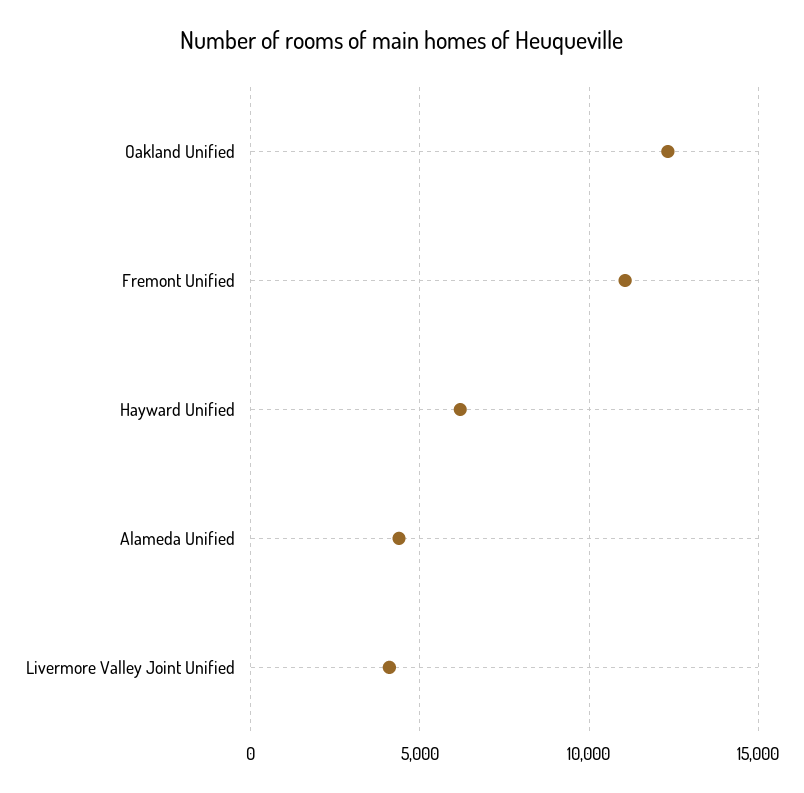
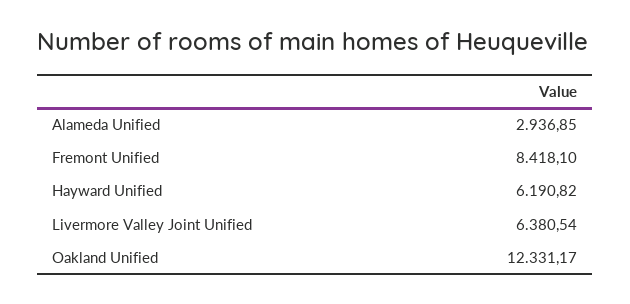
Fremont Unified: 11000 -> 8418.1
Alameda Unified: 4500 -> 2936.85
Livermore Valley Joint Unified: 4000 -> 6380.54

